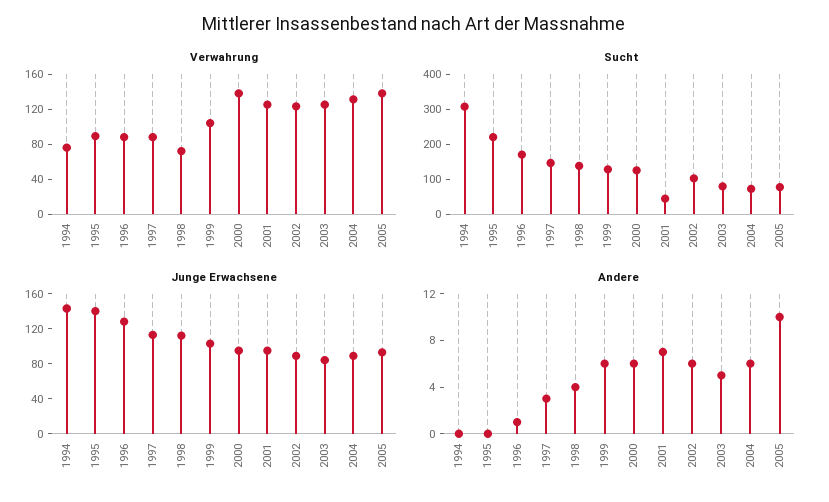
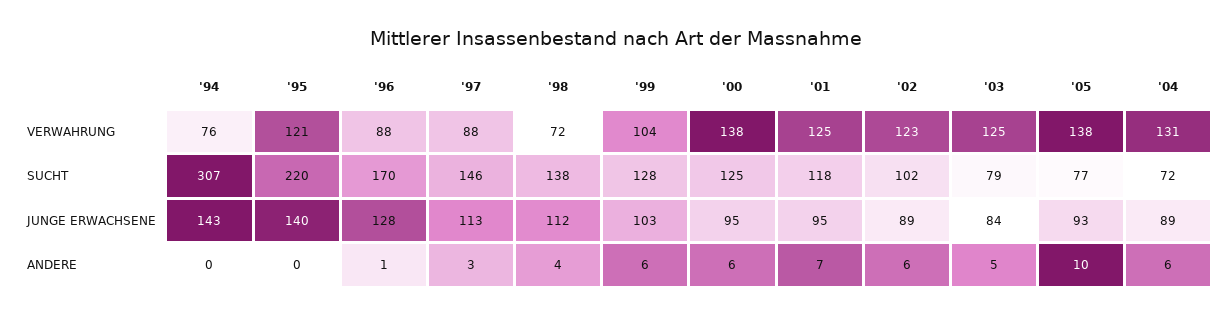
Verwahrung, 1995: 90 -> 121
Sucht, 2001: 50 -> 118

